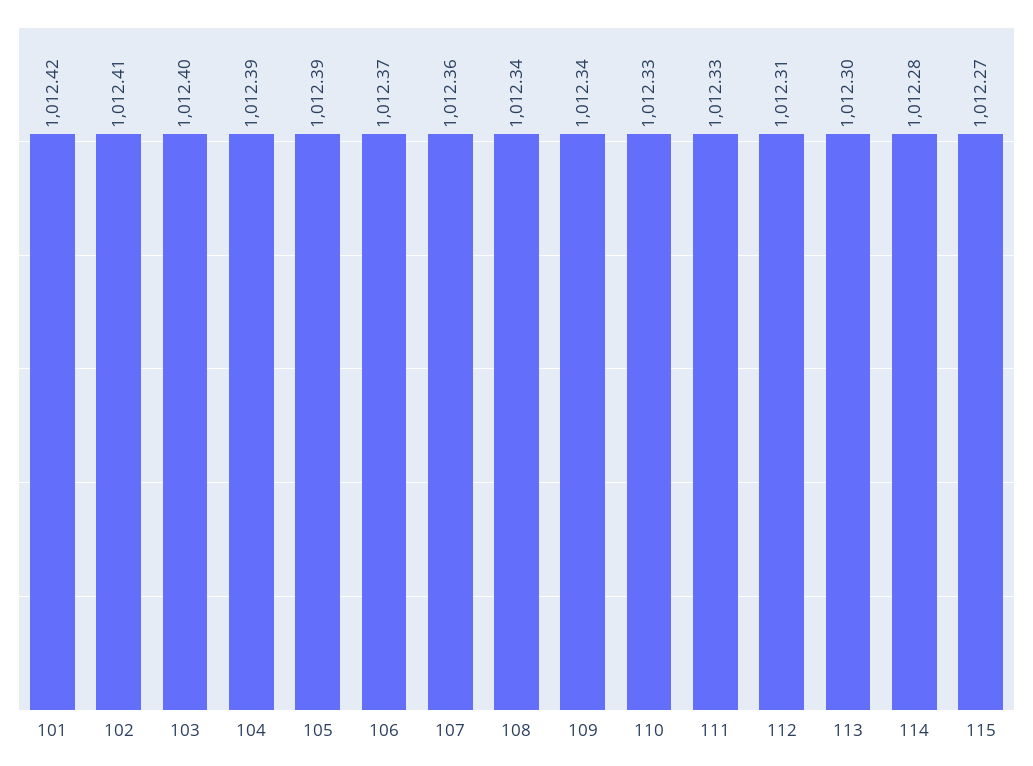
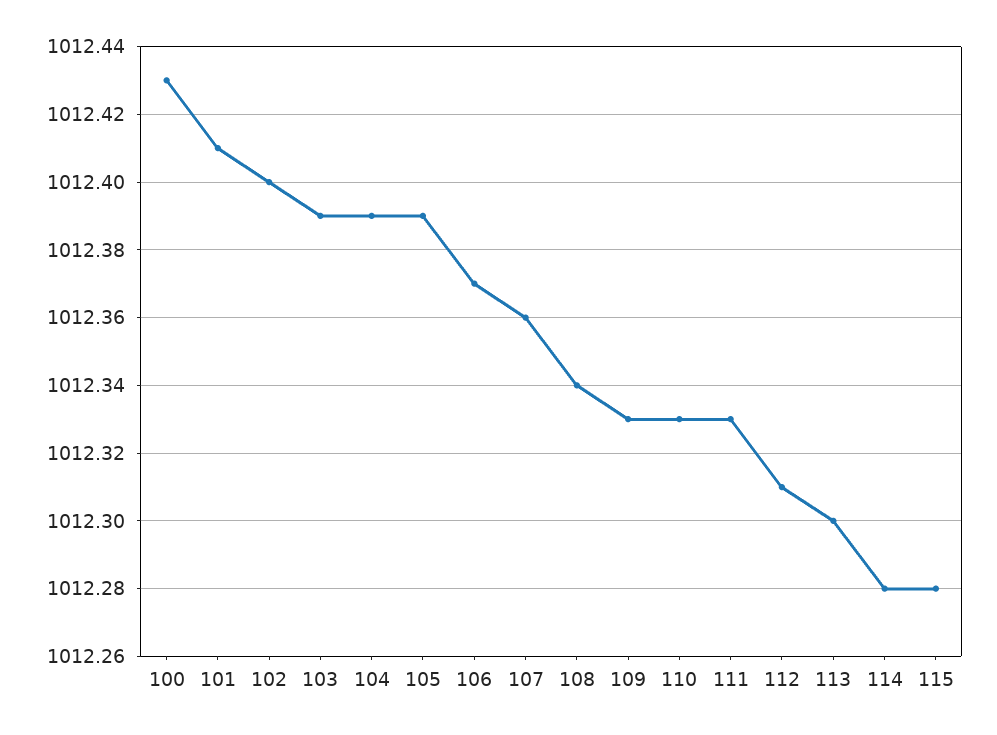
101: 1012.42 -> 1012.41
102: 1012.41 -> 1012.4
103: 1012.4 -> 1012.39
109: 1012.34 -> 1012.33
115: 1012.27 -> 1012.28
100: none -> 1012.43

